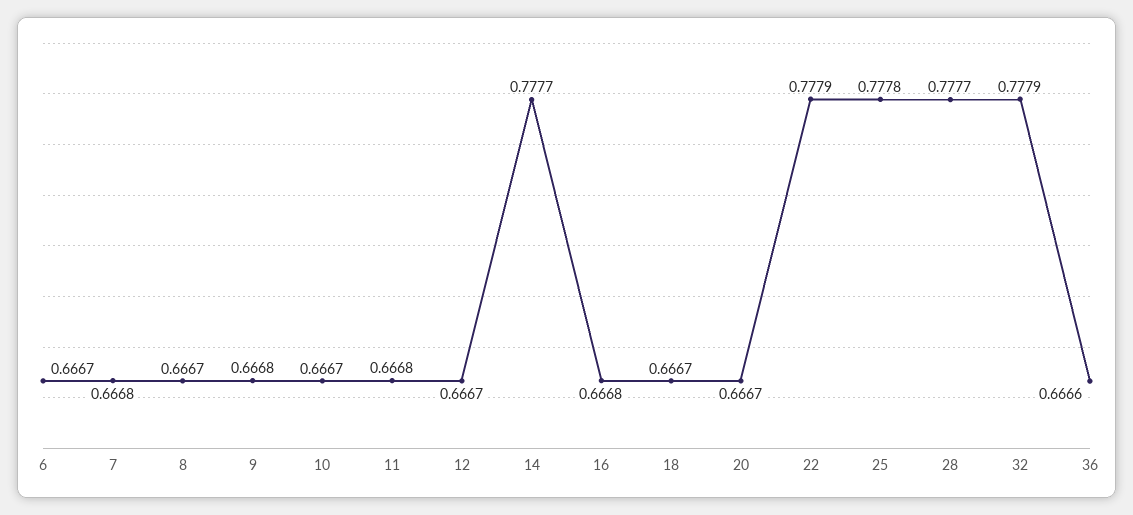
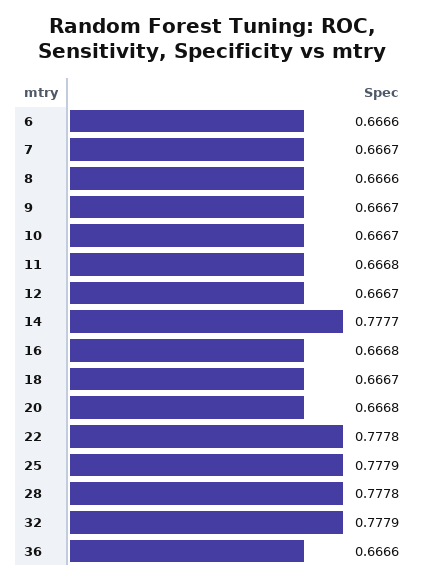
6: 0.6667 -> 0.6666
7: 0.6668 -> 0.6667
8: 0.6667 -> 0.6666
9: 0.6668 -> 0.6667
20: 0.6667 -> 0.6668
22: 0.7779 -> 0.7778
25: 0.7778 -> 0.7779
28: 0.7777 -> 0.7778

